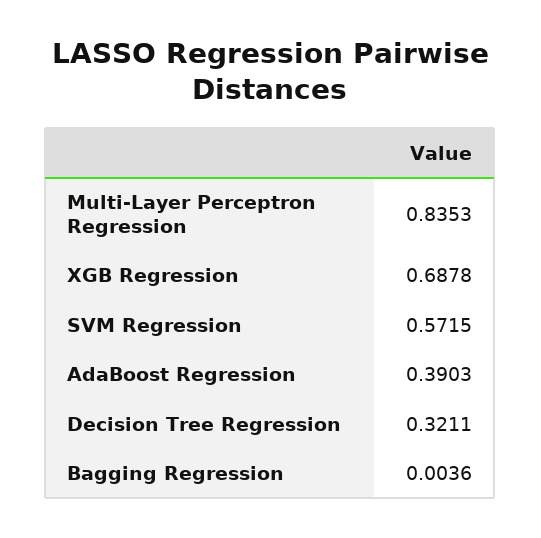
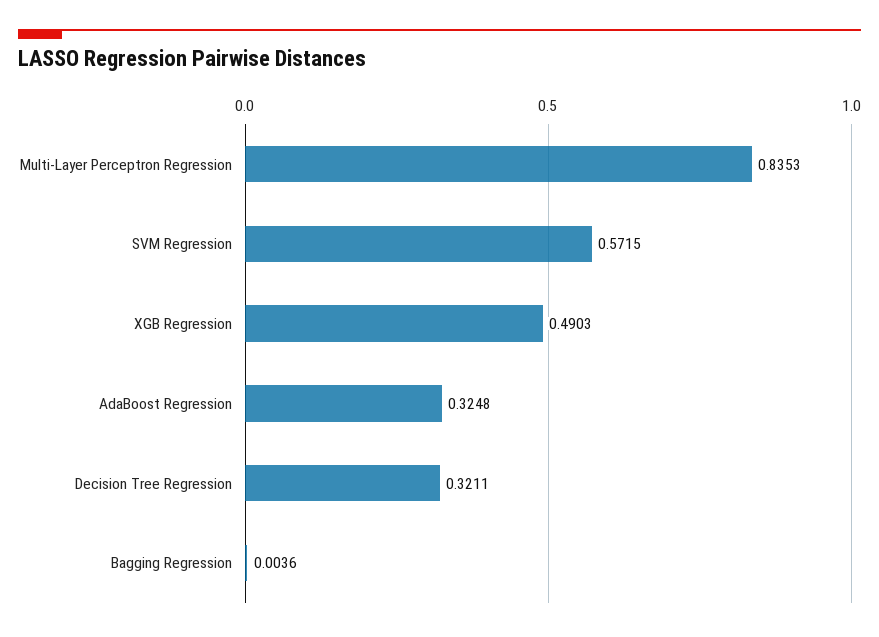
XGB Regression: 0.6878 -> 0.4903
AdaBoost Regression: 0.3903 -> 0.3248

